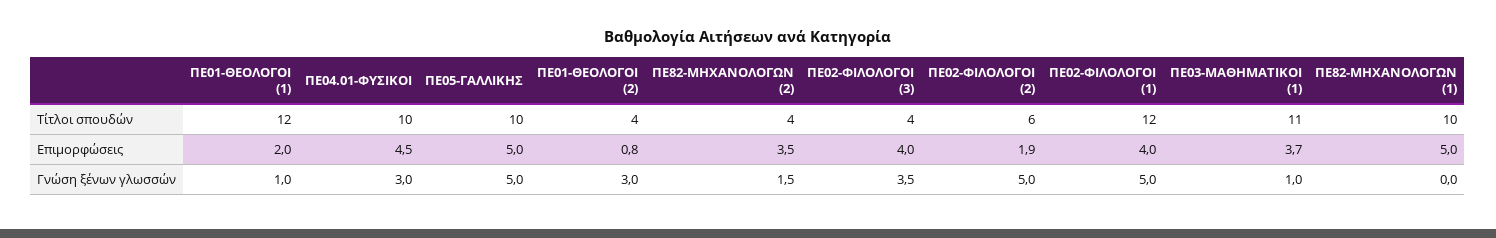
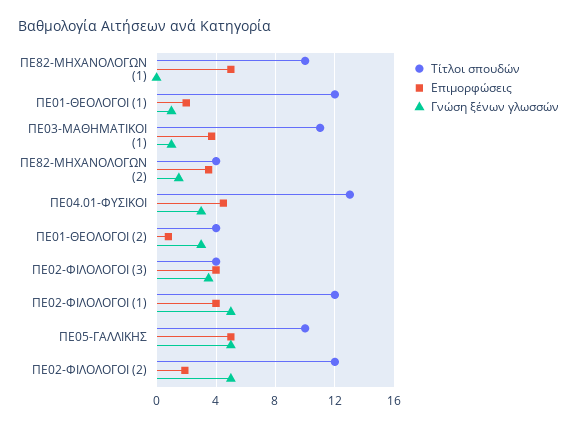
Τίτλοι σπουδών, ΠΕ04.01-ΦΥΣΙΚΟΙ: 10 -> 13
Τίτλοι σπουδών, ΠΕ02-ΦΙΛΟΛΟΓΟΙ (2): 6 -> 12

